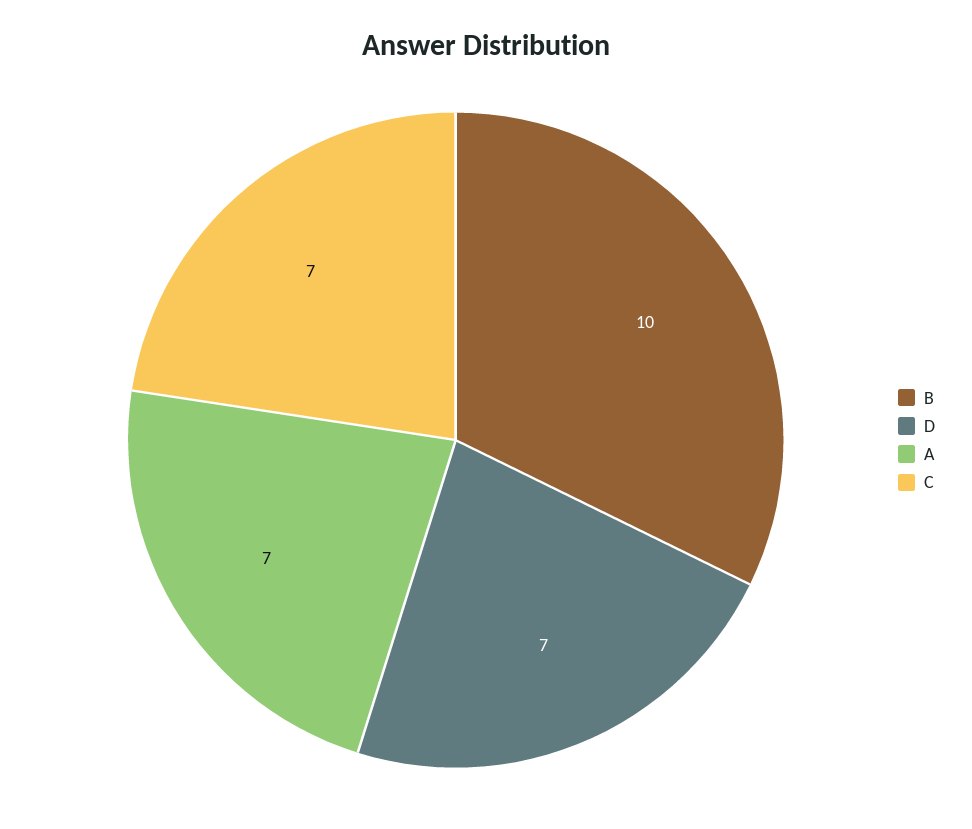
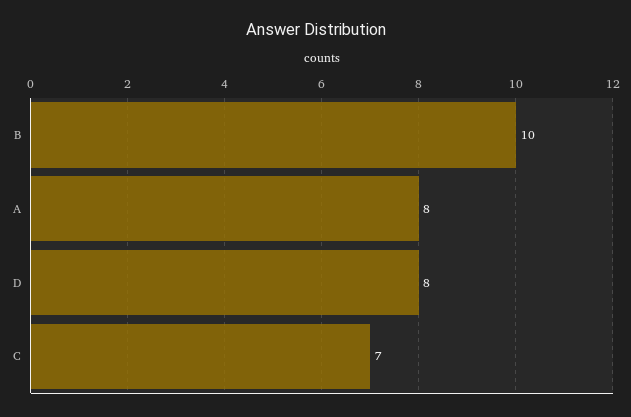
D: 7 -> 8
A: 7 -> 8

